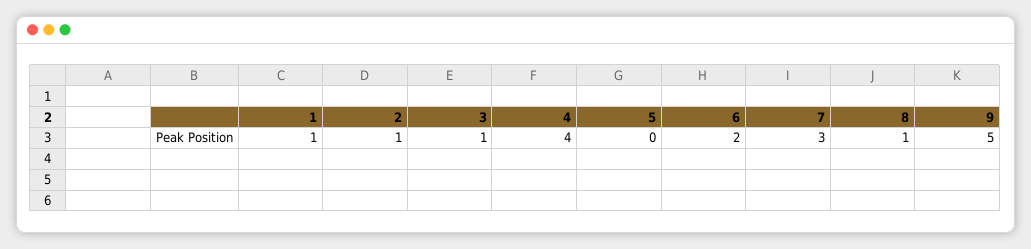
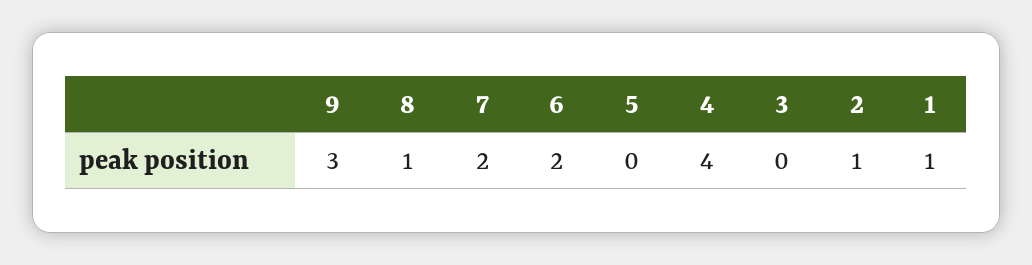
3: 1 -> 0
7: 3 -> 2
9: 5 -> 3

